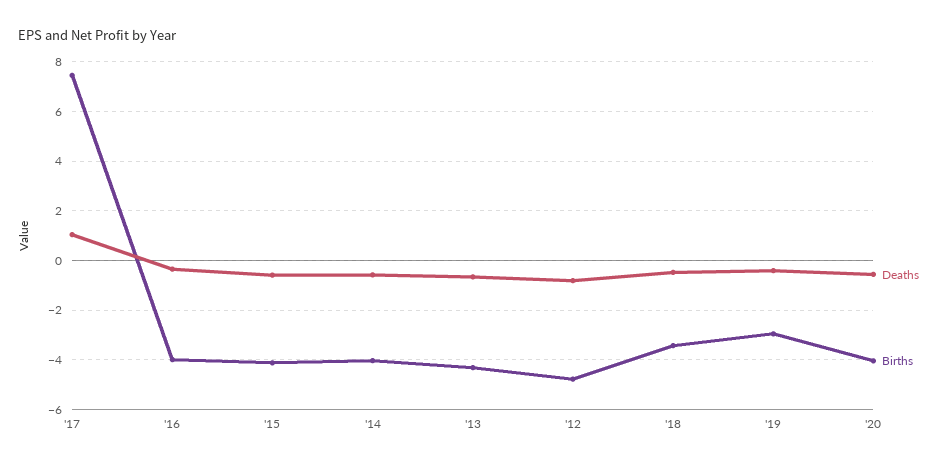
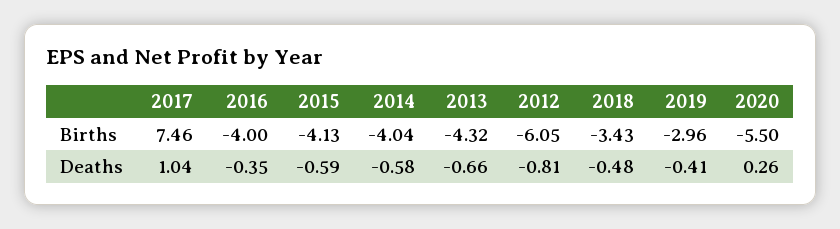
Births, '12: -4.75 -> -6.05
Deaths, '20: -0.5 -> 0.26
Births, '20: -4 -> -5.5

